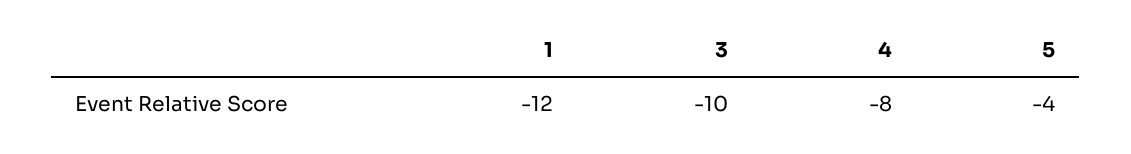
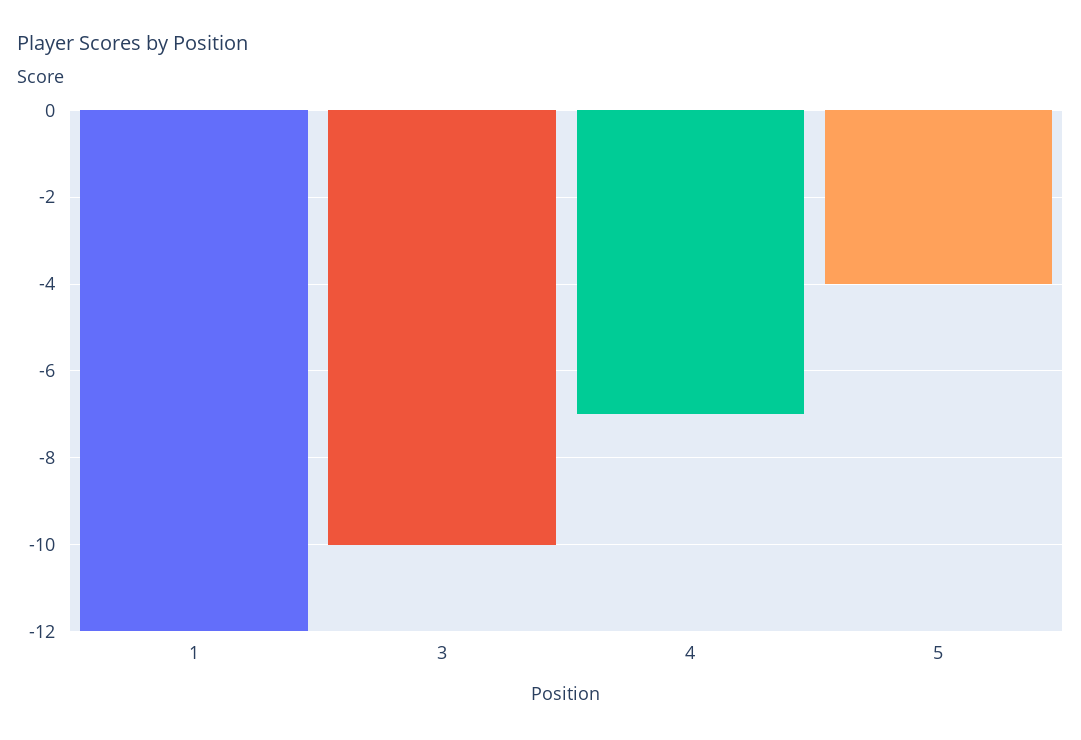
4: -8 -> -7

